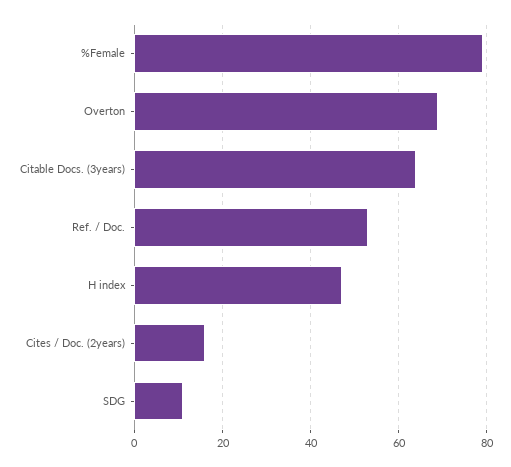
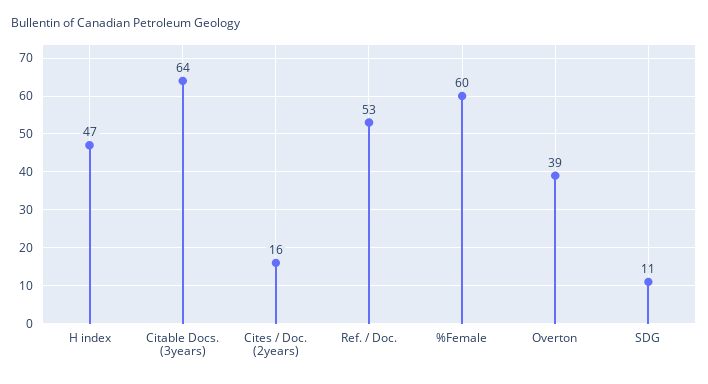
%Female: 80 -> 60
Overton: 70 -> 39

